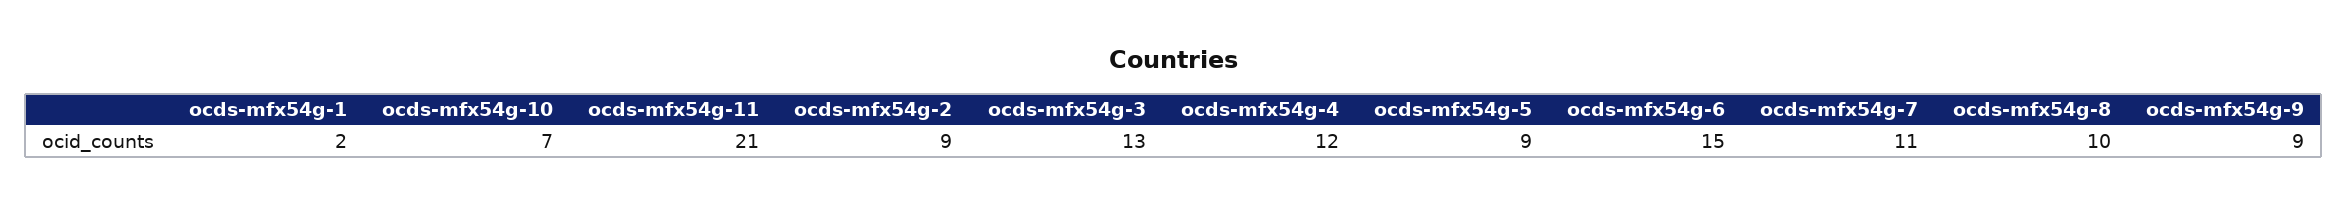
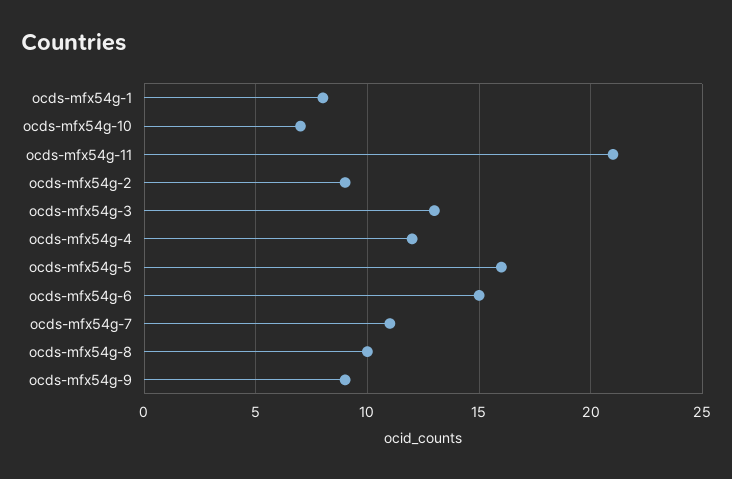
ocds-mfx54g-1: 2 -> 8
ocds-mfx54g-5: 9 -> 16

